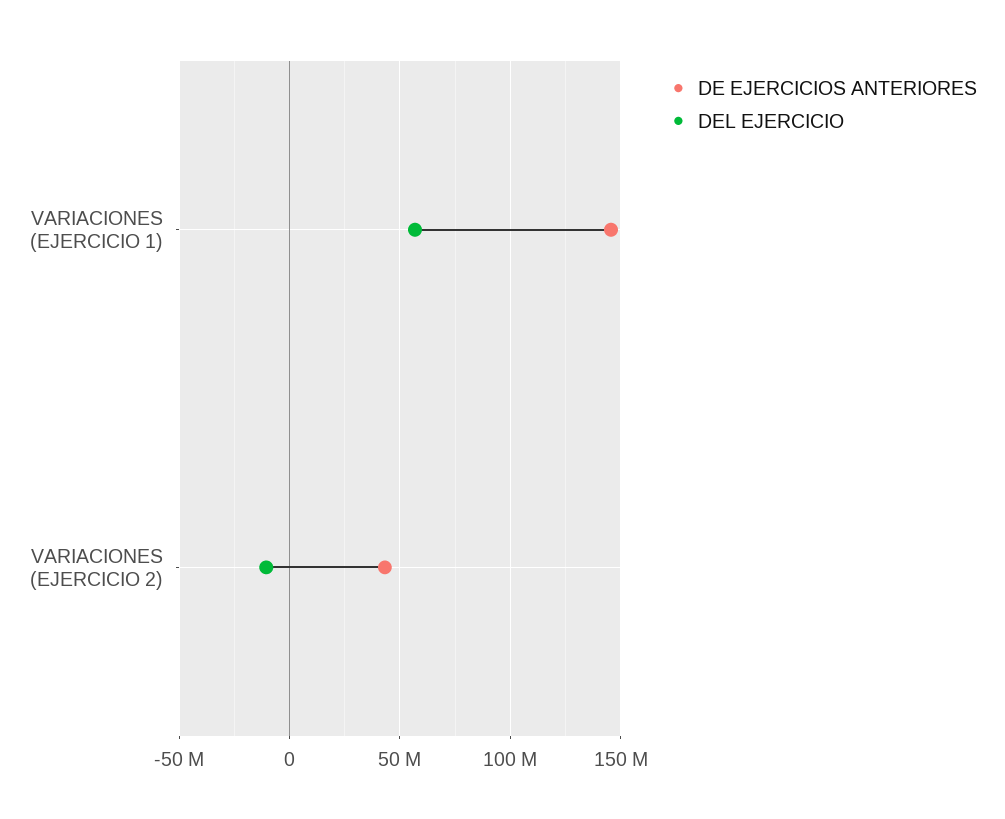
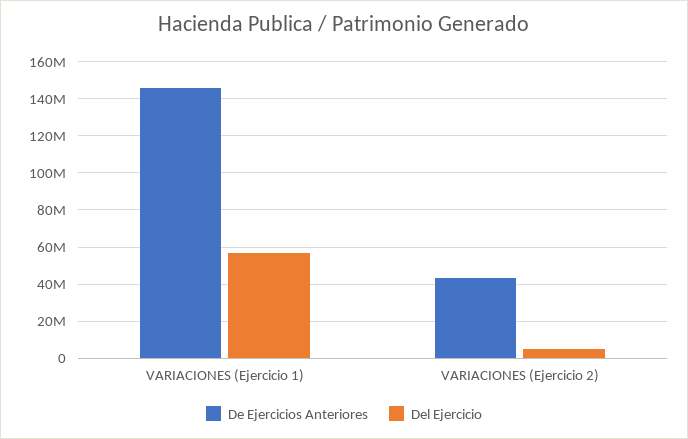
DEL EJERCICIO, VARIACIONES (EJERCICIO 2): -10000000 -> 5000000

